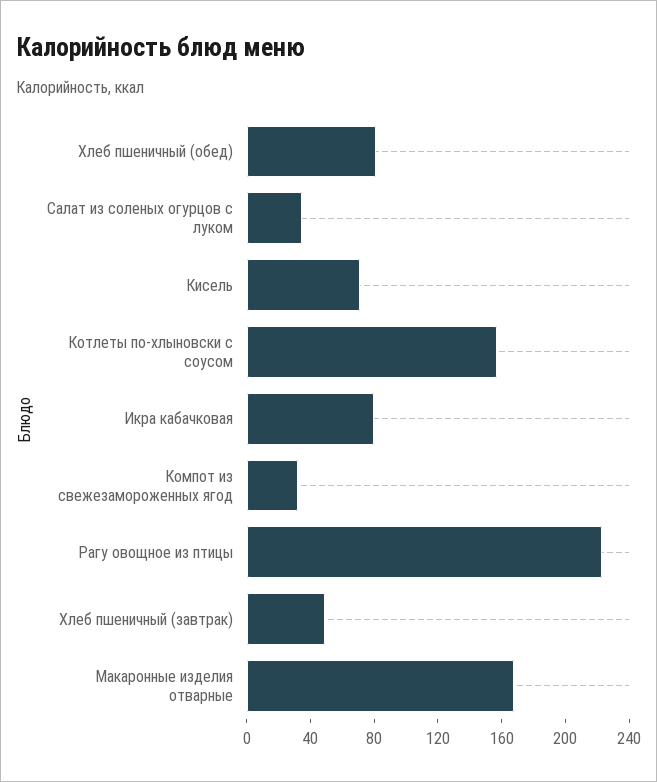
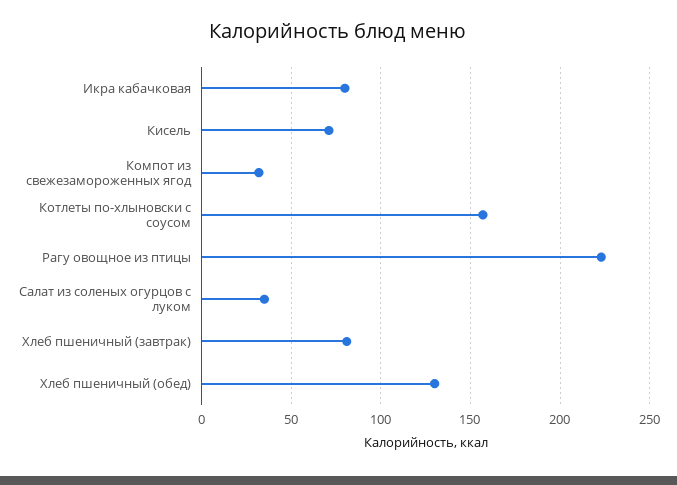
Хлеб пшеничный (обед): 80 -> 130
Хлеб пшеничный (завтрак): 50 -> 80
Макаронные изделия отварные: 170 -> none

